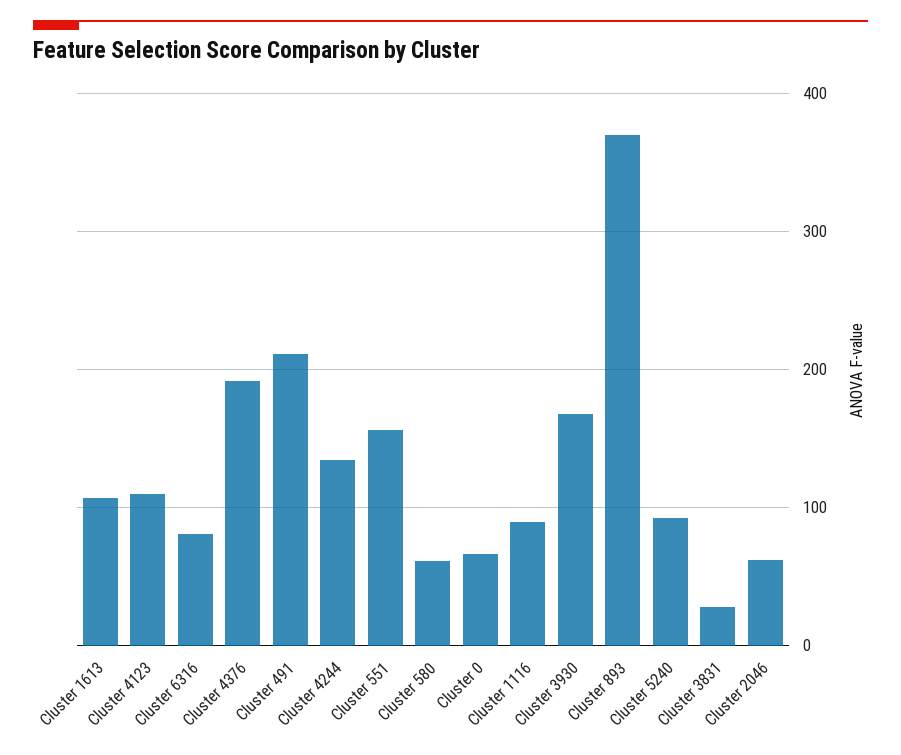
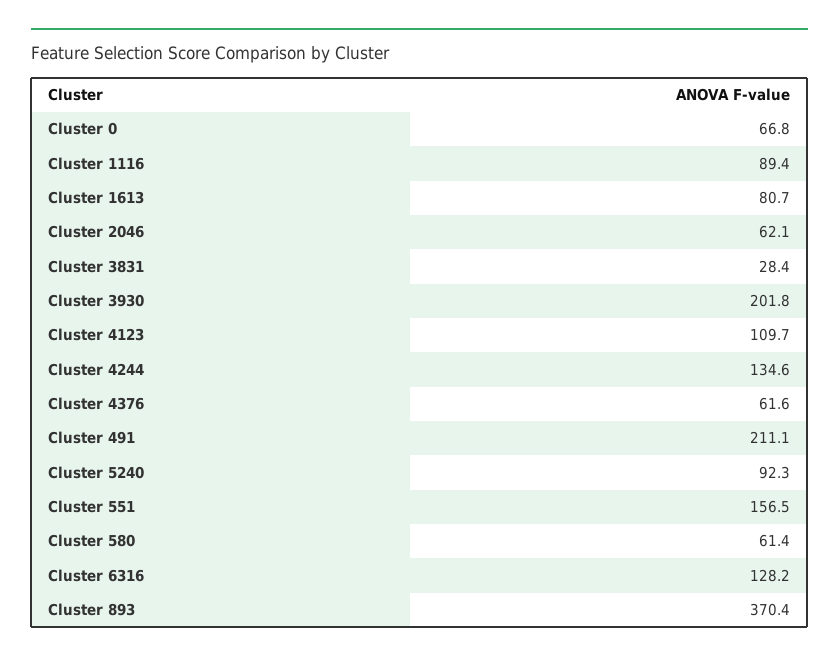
Cluster 1613: 110 -> 80.7
Cluster 6316: 80 -> 128.2
Cluster 4376: 190 -> 61.6
Cluster 3930: 170 -> 201.8

